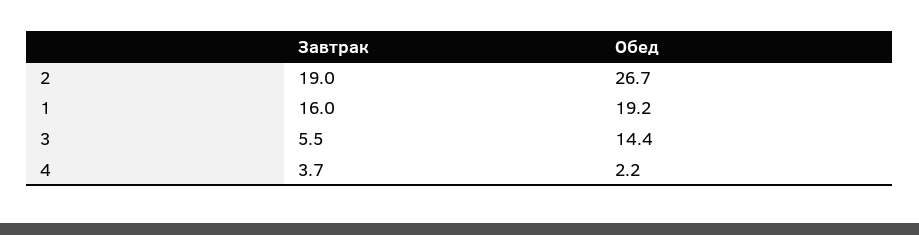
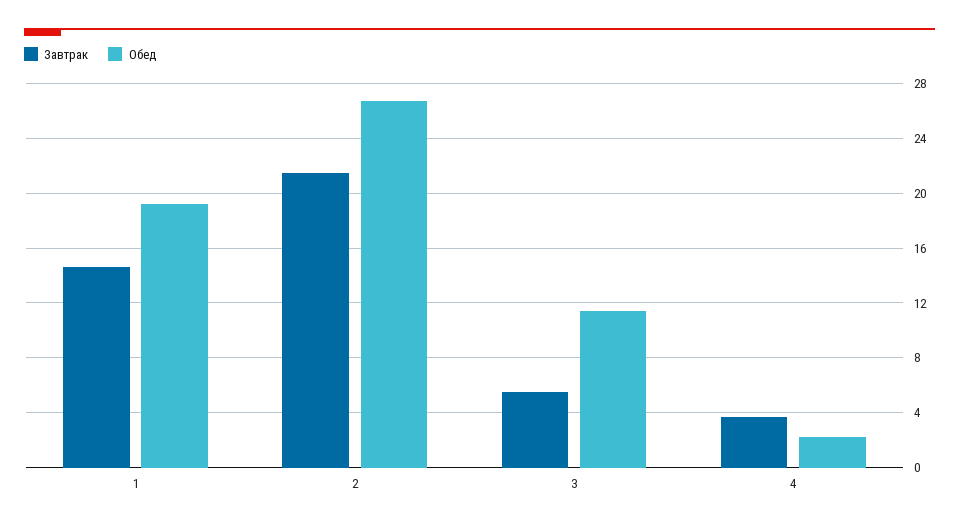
Завтрак, 2: 19 -> 21.5
Завтрак, 1: 16 -> 14.5
Обед, 3: 14.4 -> 11.5

